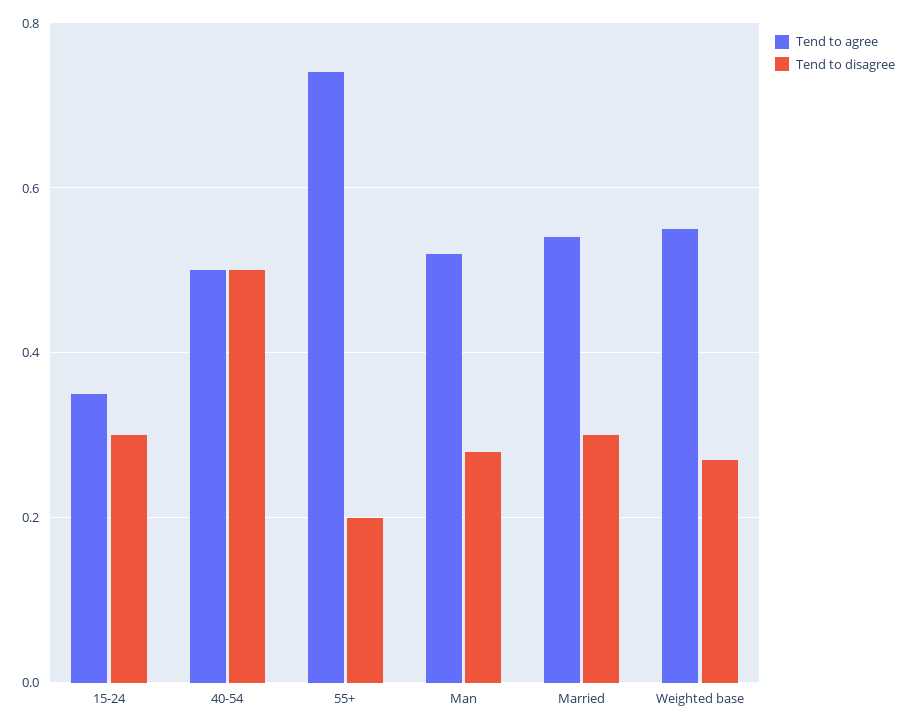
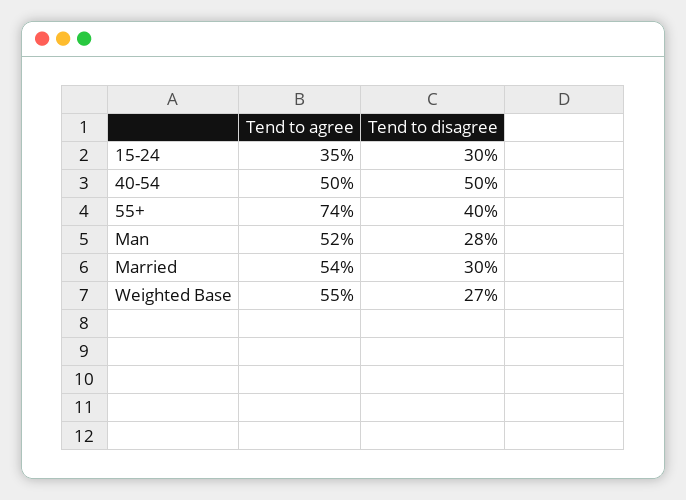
Tend to disagree, 55+: 0.2 -> 0.4

